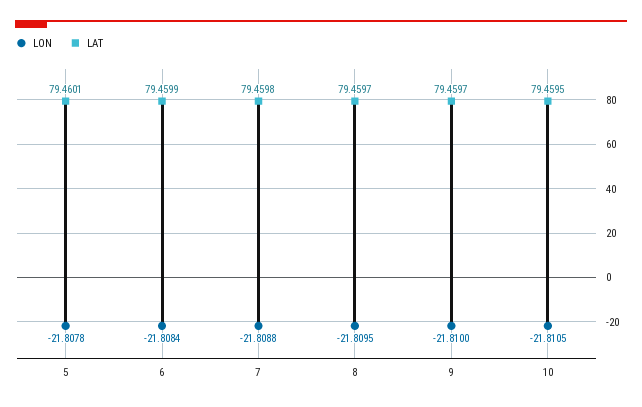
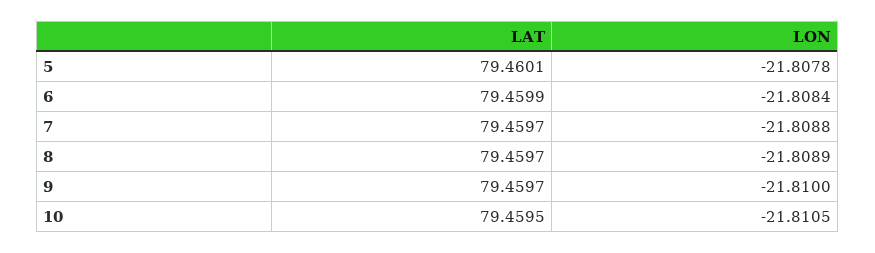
LAT, 7: 79.4598 -> 79.4597
LON, 8: -21.8095 -> -21.8089

